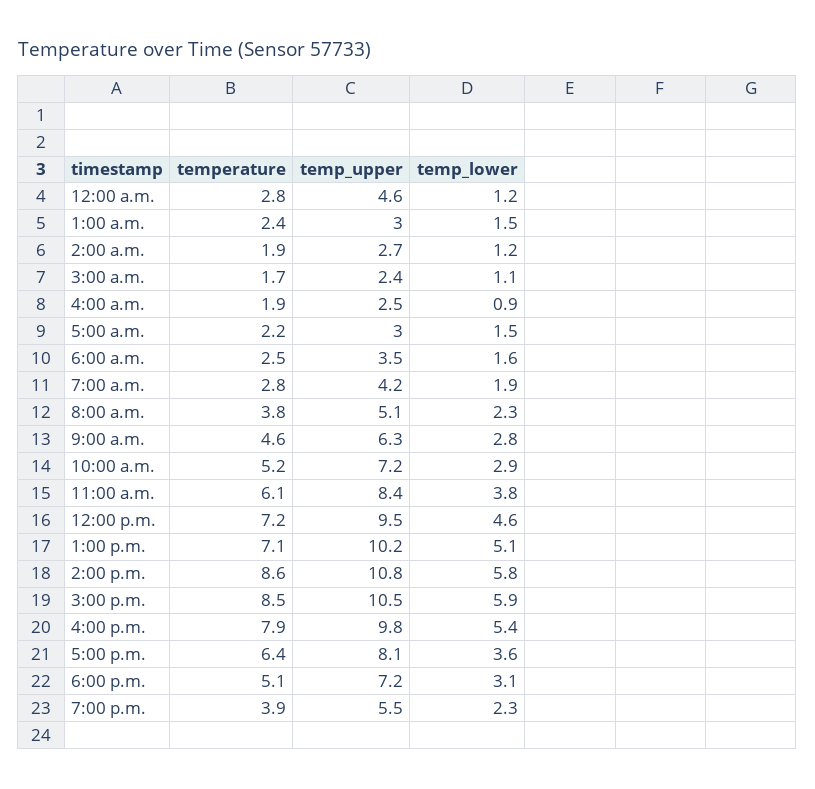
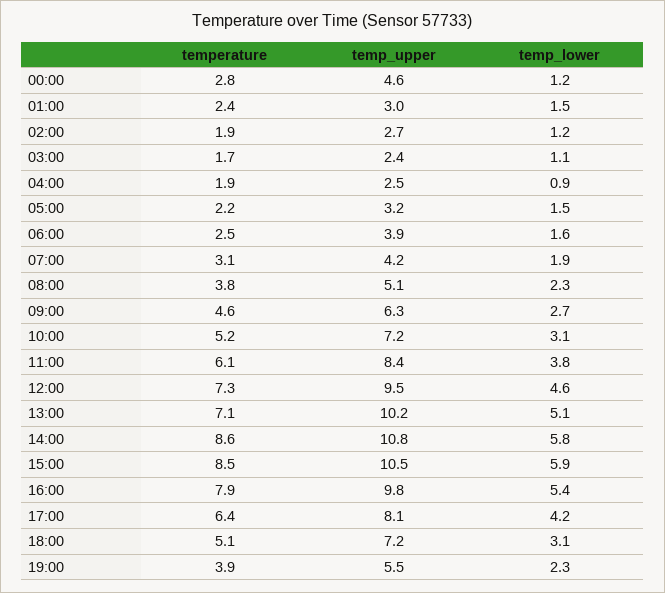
temp_upper, 5:00 a.m.: 3 -> 3.2
temp_upper, 6:00 a.m.: 3.5 -> 3.9
temperature, 7:00 a.m.: 2.8 -> 3.1
temp_lower, 9:00 a.m.: 2.8 -> 2.7
temp_lower, 10:00 a.m.: 2.9 -> 3.1
temperature, 12:00 p.m.: 7.2 -> 7.3
temp_lower, 5:00 p.m.: 3.6 -> 4.2

